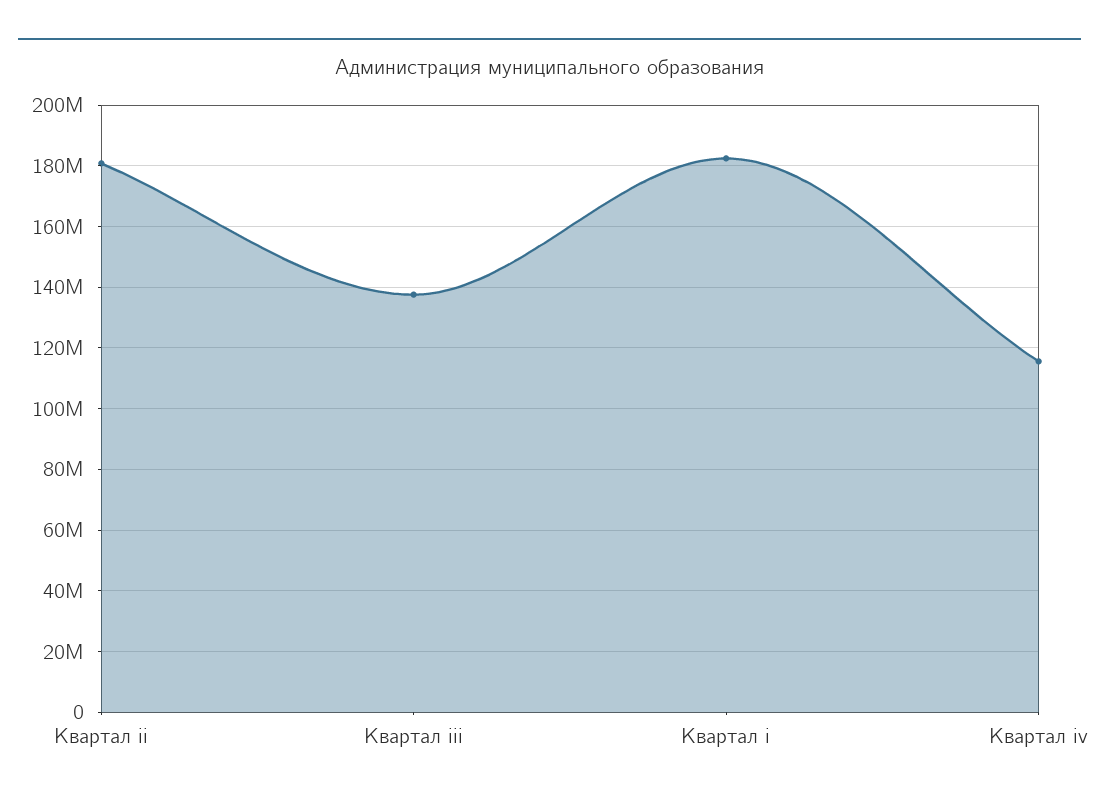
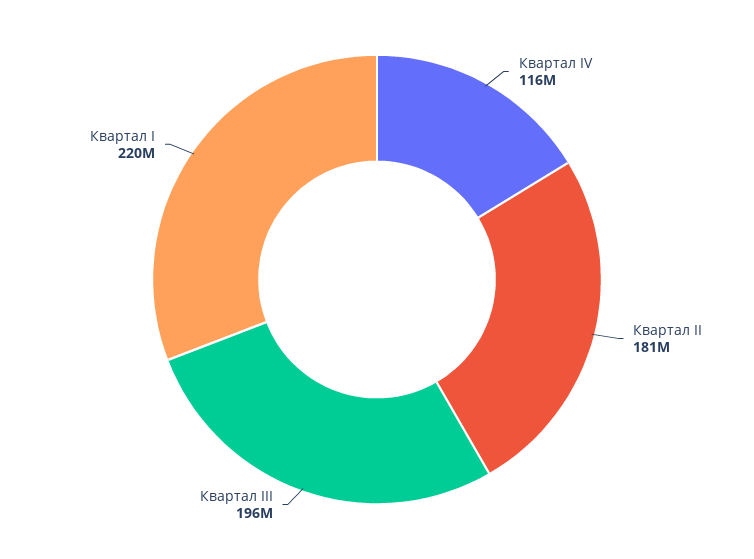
Квартал iii: 138000000 -> 196000000
Квартал i: 182000000 -> 220000000

